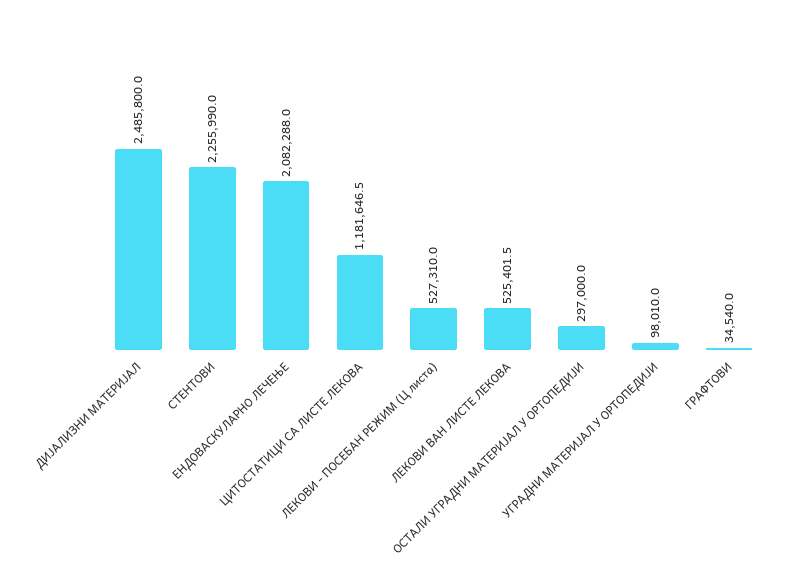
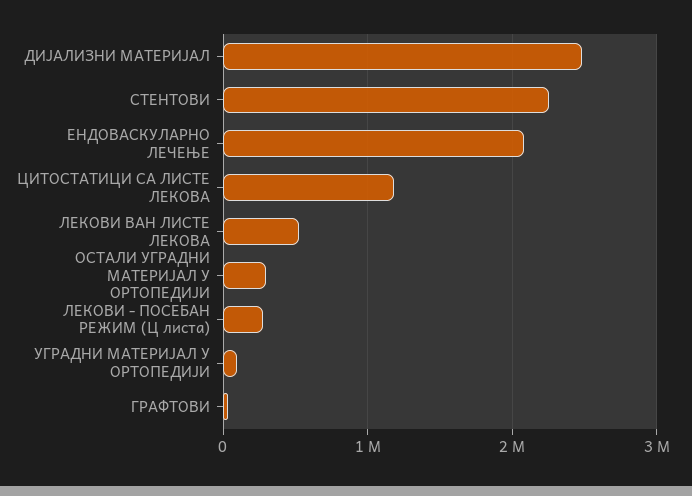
ЛЕКОВИ - ПОСЕБАН РЕЖИМ (Ц листа): 527310 -> 300000

